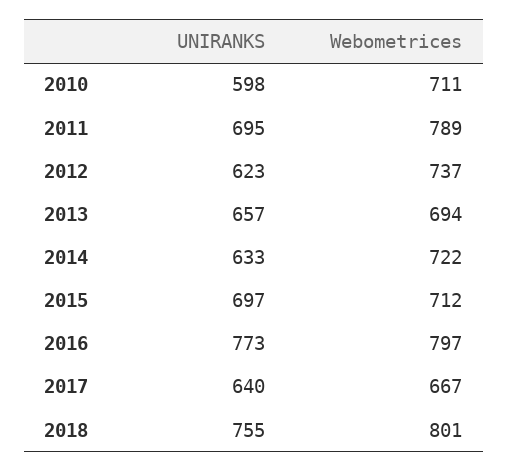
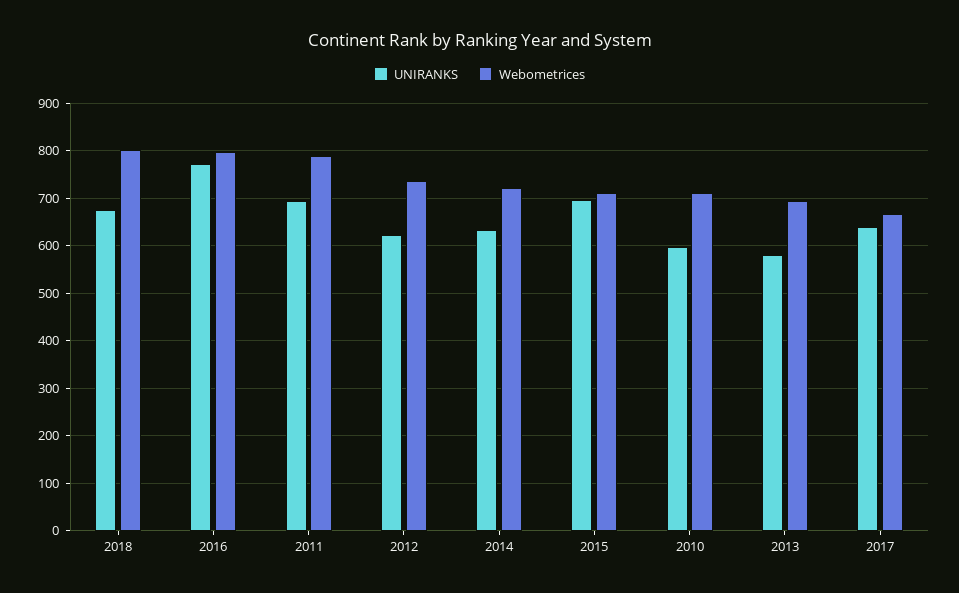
UNIRANKS, 2013: 657 -> 580
UNIRANKS, 2018: 755 -> 680

